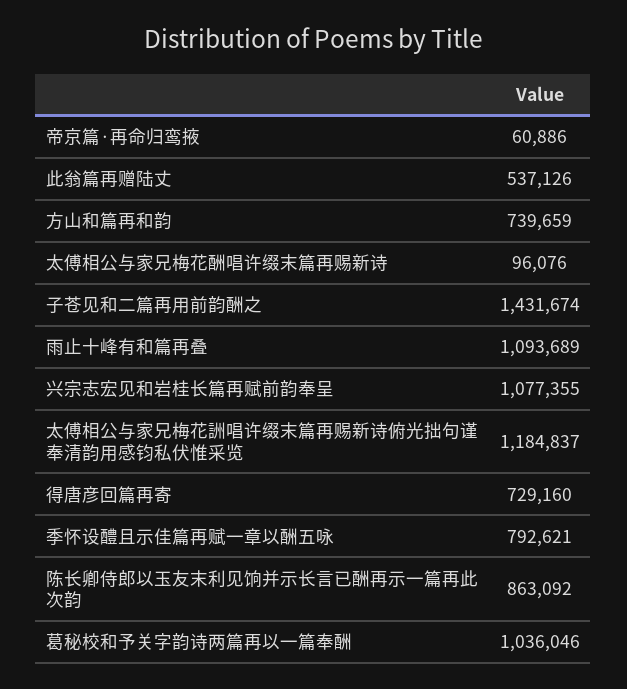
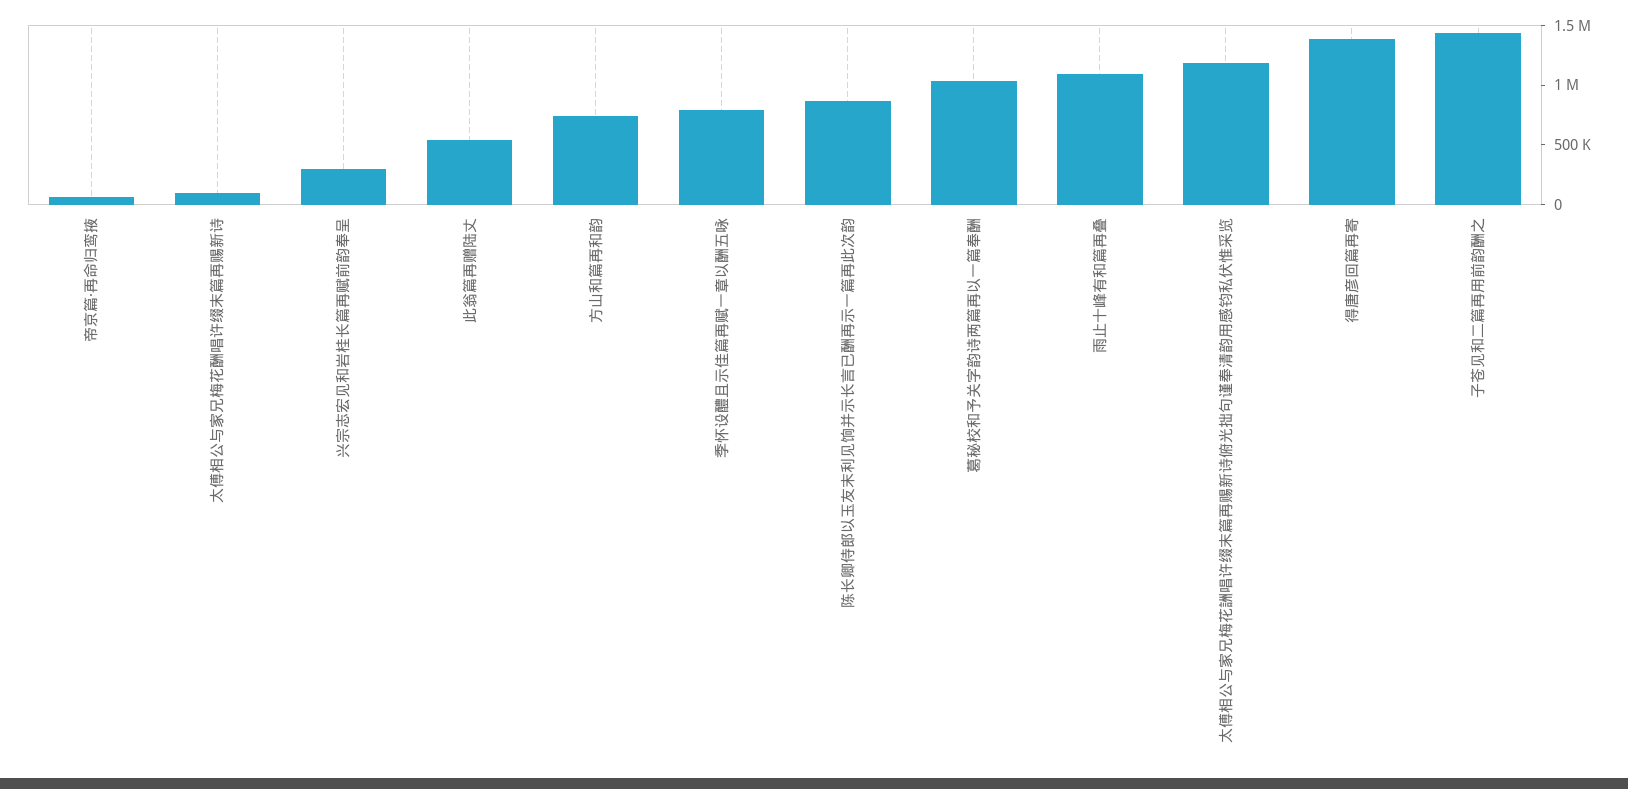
兴宗志宏见和岩桂长篇再赋前韵奉呈: 1077355 -> 300000
得唐彦回篇再寄: 729160 -> 1400000

